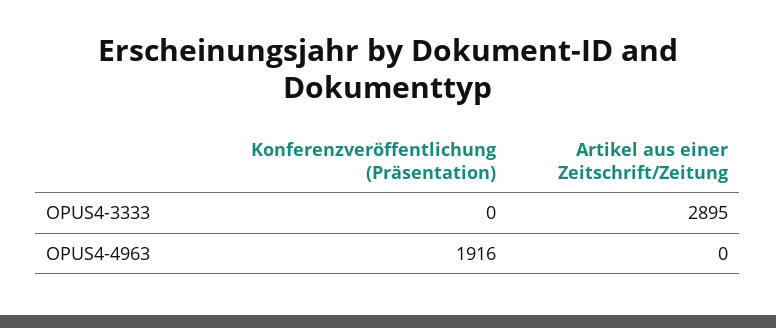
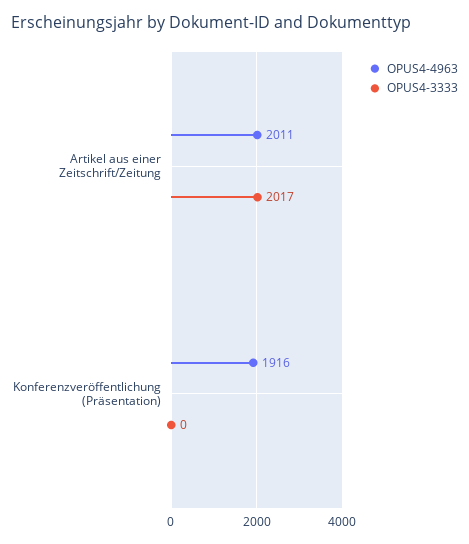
OPUS4-3333, Artikel aus einer Zeitschrift/Zeitung: 2895 -> 2017
OPUS4-4963, Artikel aus einer Zeitschrift/Zeitung: 0 -> 2011

